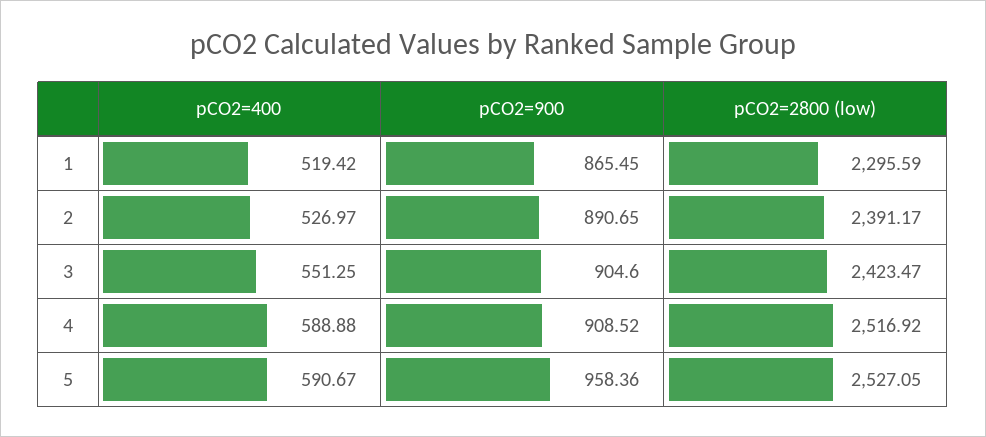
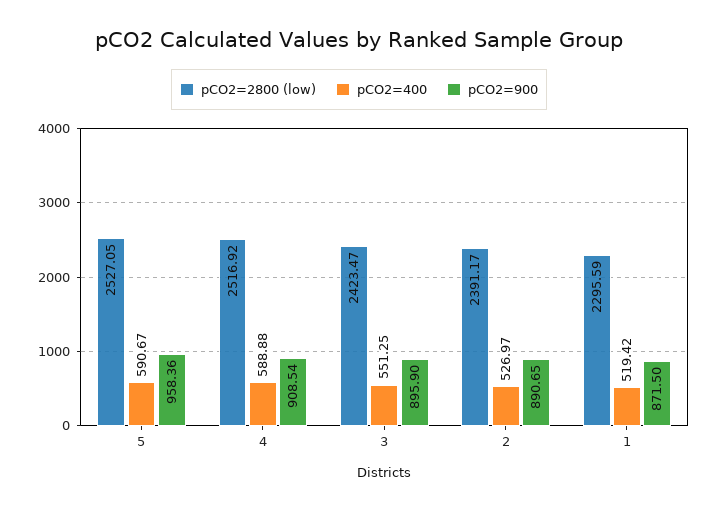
pCO2=900, 1: 865.45 -> 871.5
pCO2=900, 3: 904.6 -> 895.9
pCO2=900, 4: 908.52 -> 908.54

